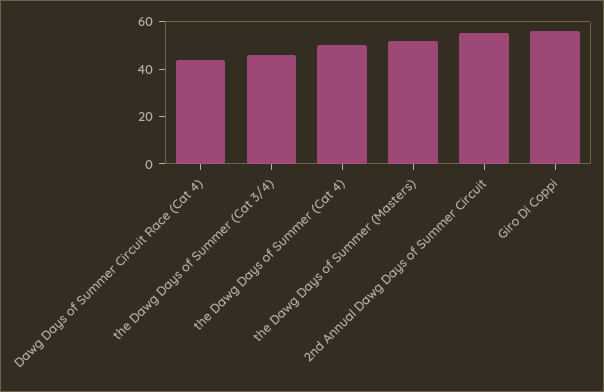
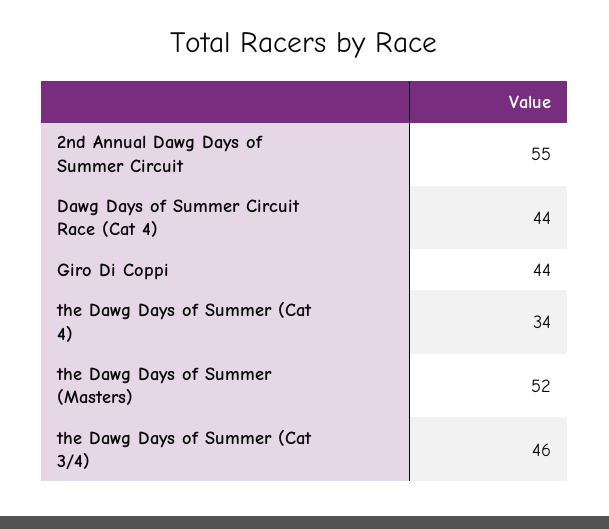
the Dawg Days of Summer (Cat 4): 50 -> 34
Giro Di Coppi: 55 -> 44

